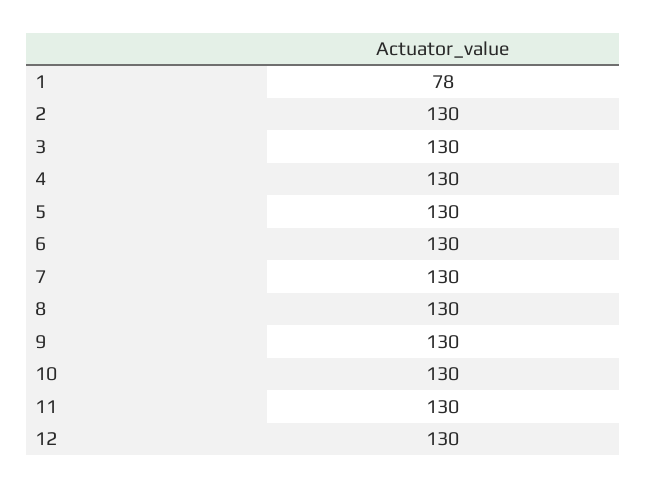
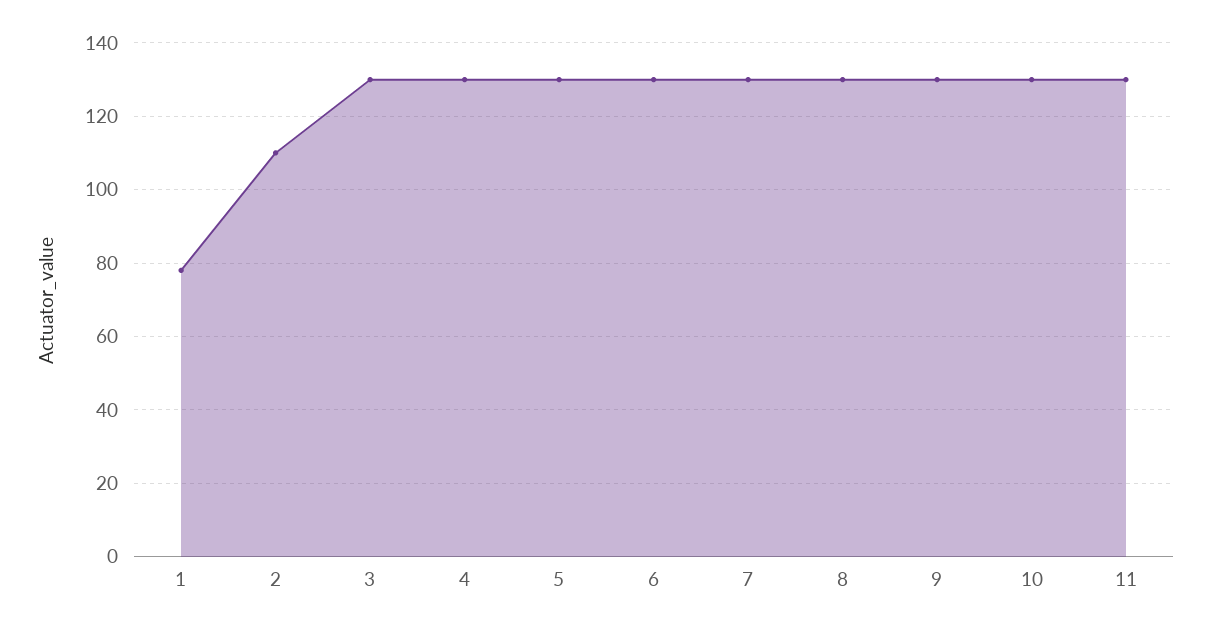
2: 130 -> 110
12: 130 -> none

